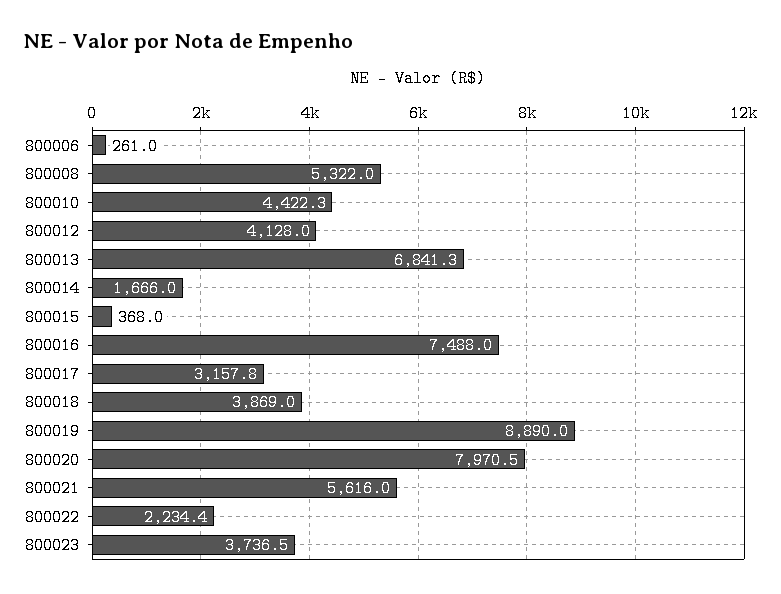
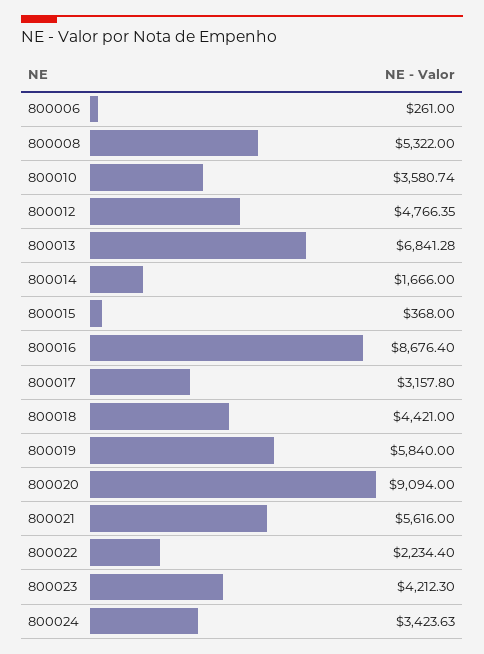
800010: 4422.3 -> 3580.74
800012: 4128 -> 4766.35
800016: 7488 -> 8676.4
800018: 3869 -> 4421
800019: 8890 -> 5840
800020: 7970.5 -> 9094
800023: 3736.5 -> 4212.3
800024: none -> 3423.63

